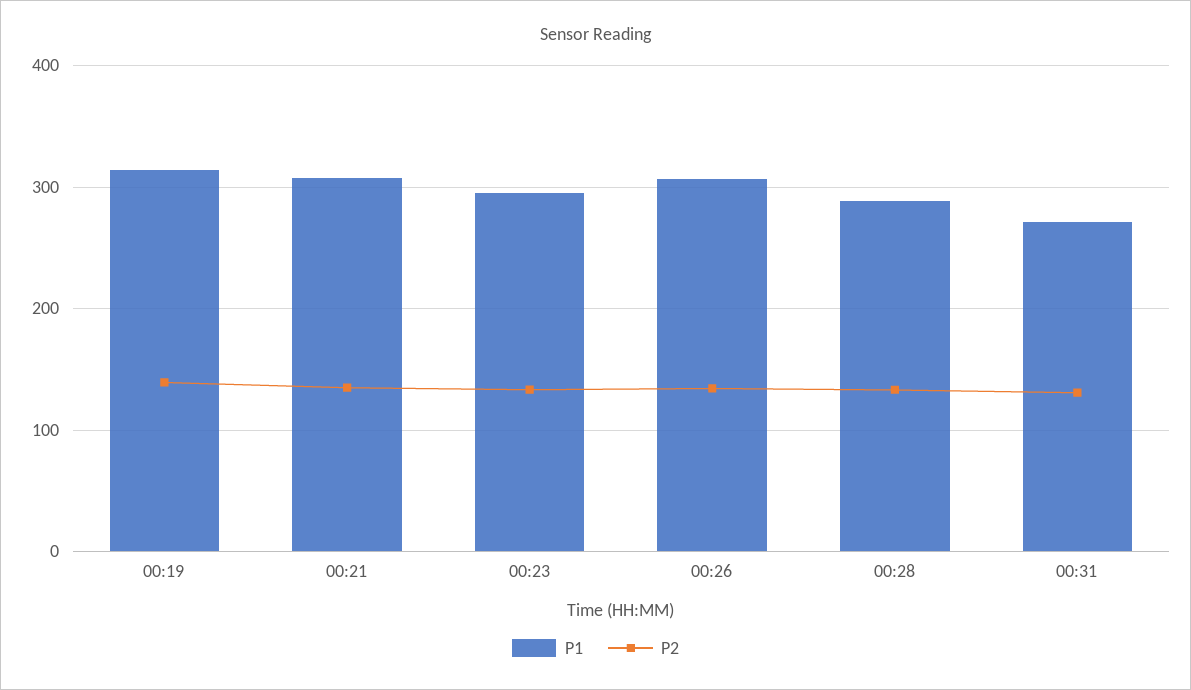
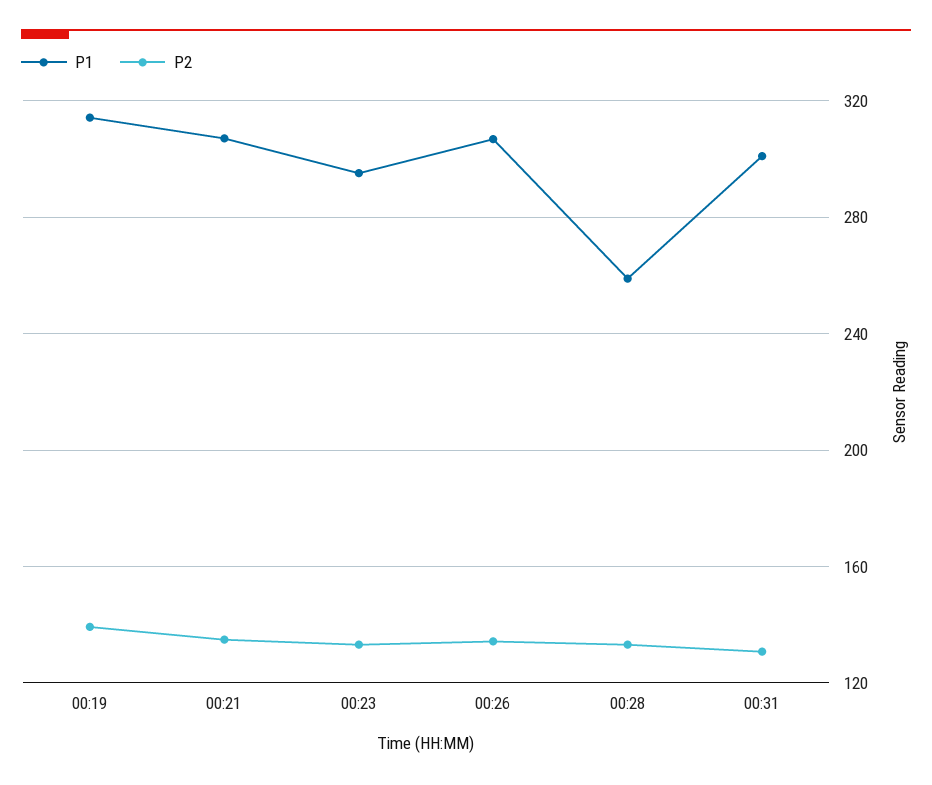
P1, 00:28: 290 -> 260
P1, 00:31: 270 -> 300

